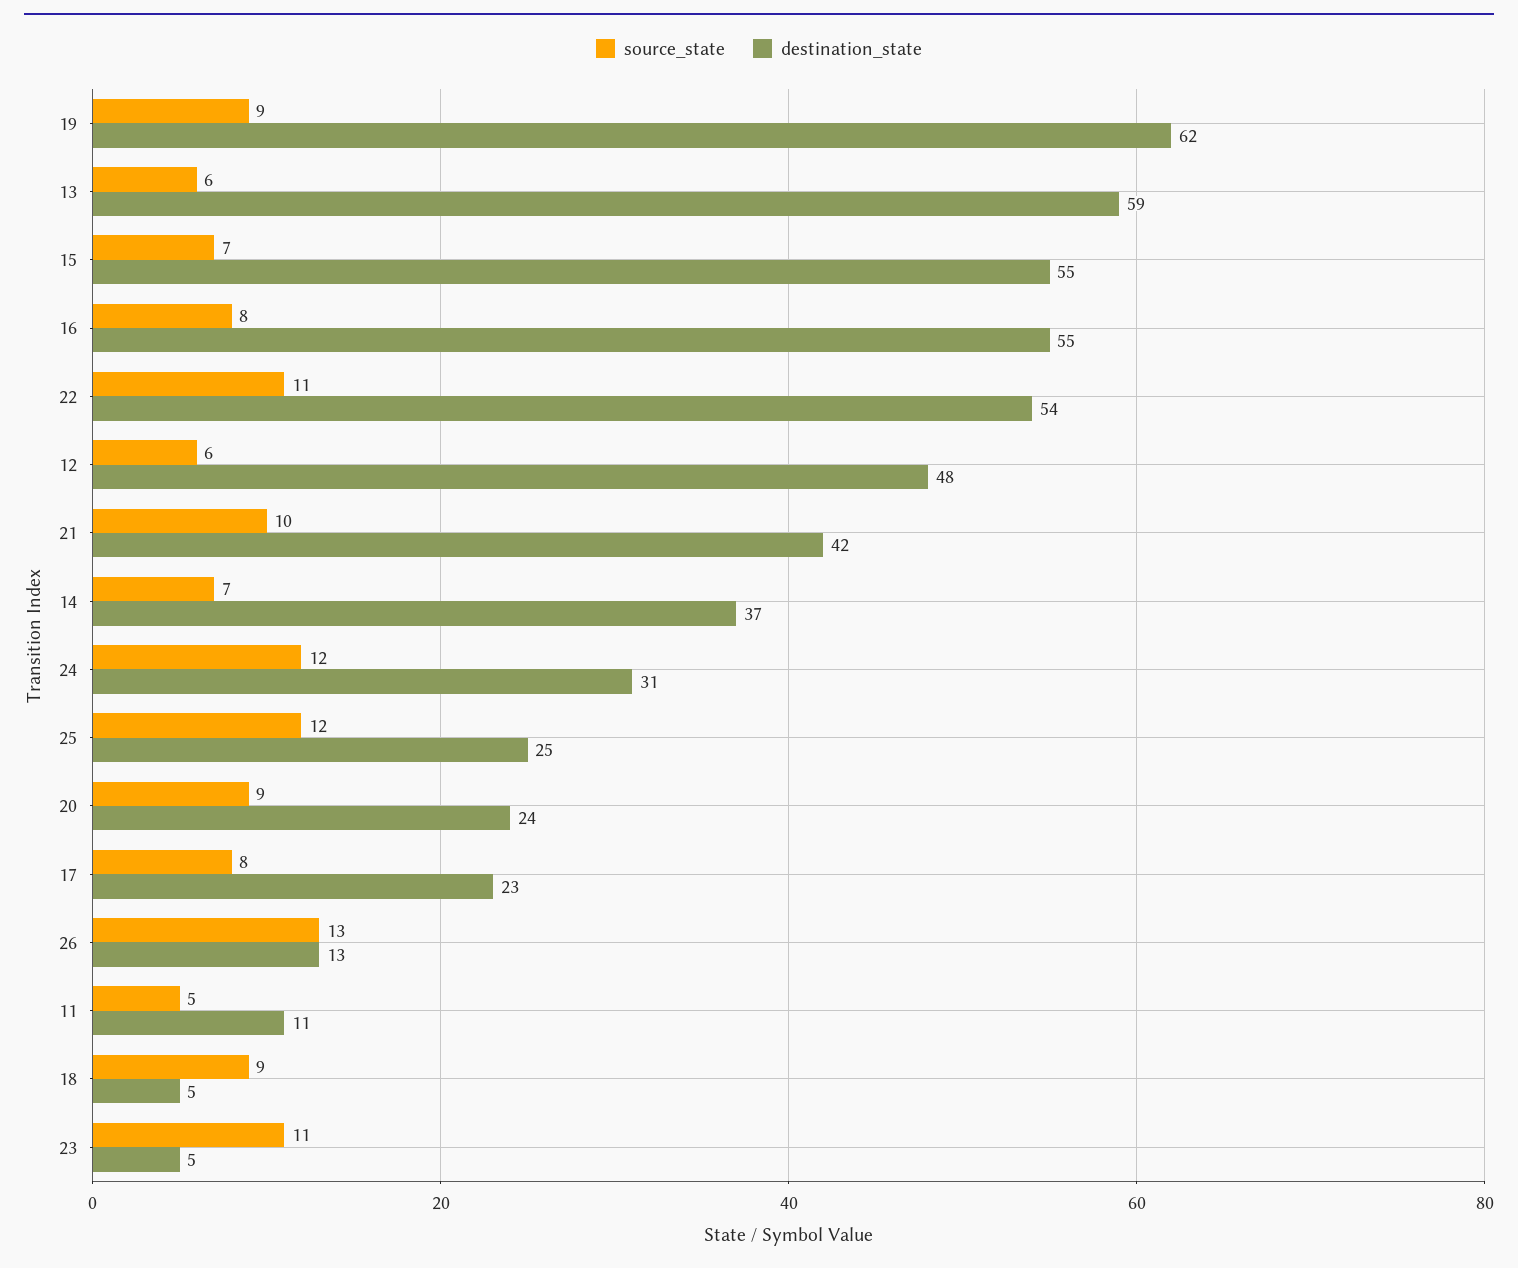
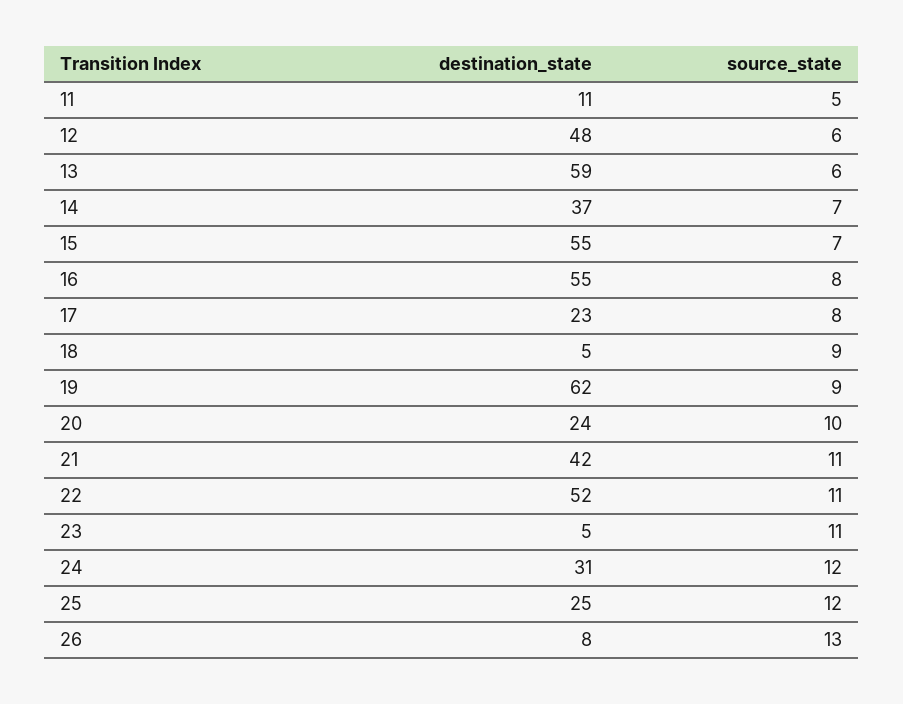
destination_state, 22: 54 -> 52
source_state, 21: 10 -> 11
source_state, 20: 9 -> 10
destination_state, 26: 13 -> 8

